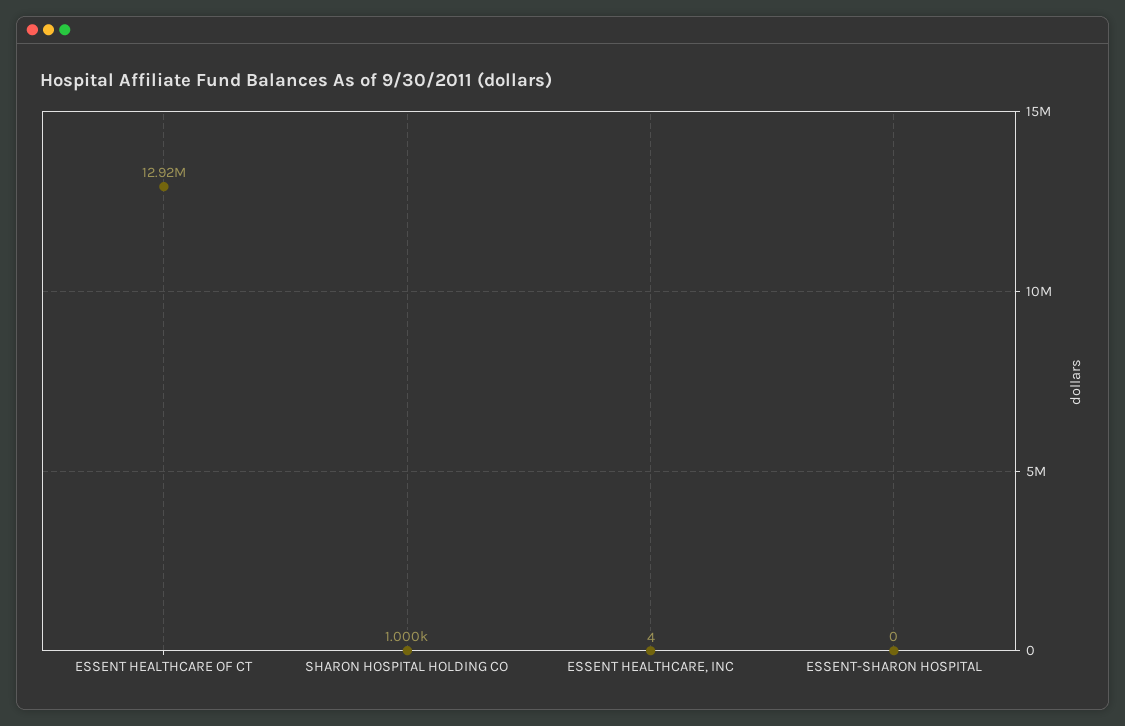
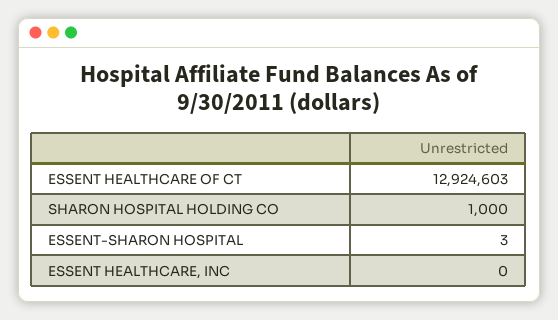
ESSENT HEALTHCARE, INC: 4 -> 0
ESSENT-SHARON HOSPITAL: 0 -> 3

